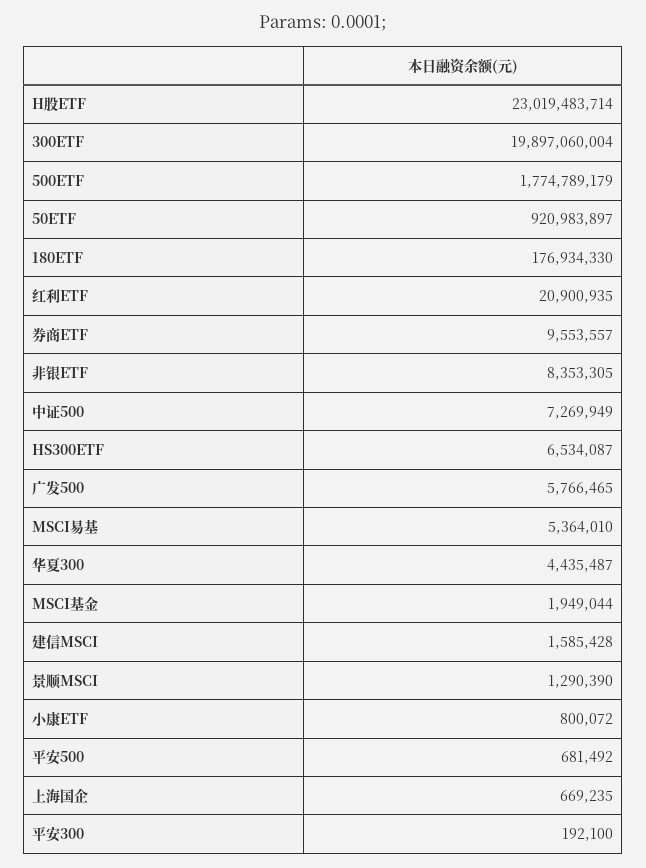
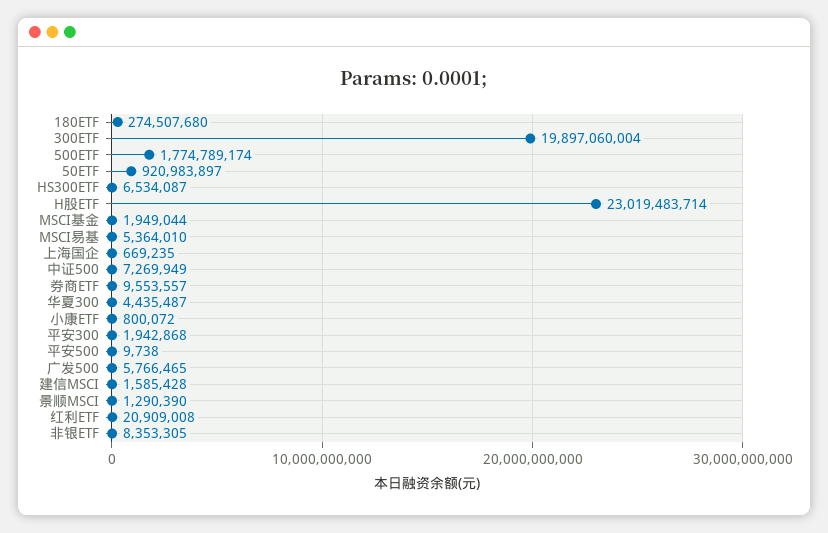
500ETF: 1774789179 -> 1774789174
180ETF: 176934330 -> 274507680
红利ETF: 20900935 -> 20909008
平安500: 681492 -> 9738
平安300: 192100 -> 1942868

